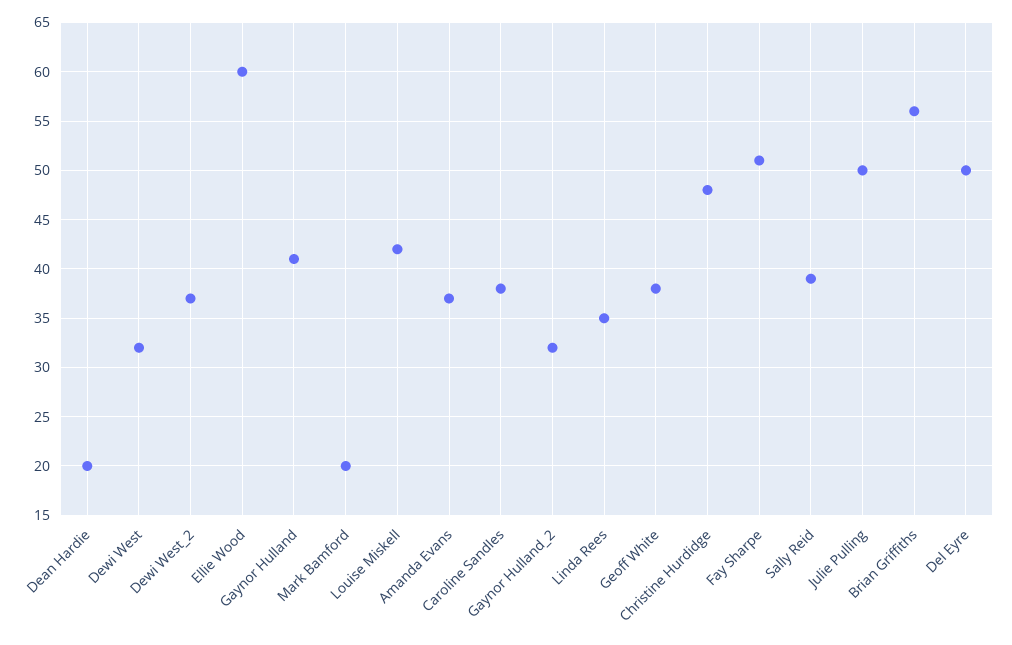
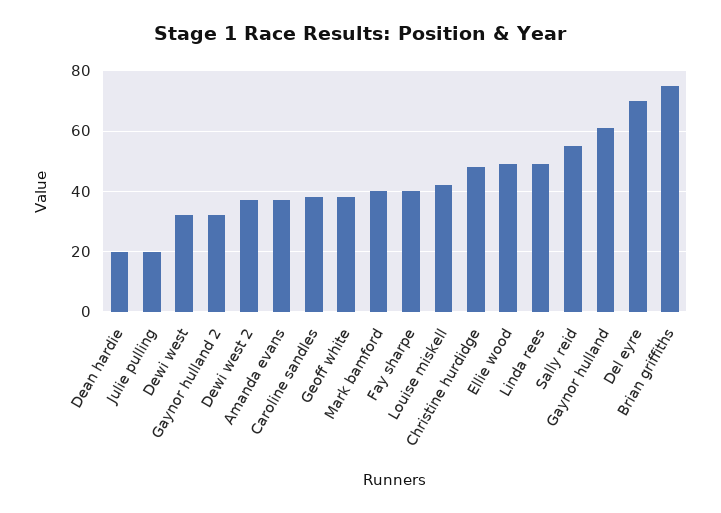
Ellie Wood: 60 -> 50
Gaynor Hulland: 41 -> 60
Mark Bamford: 20 -> 40
Linda Rees: 35 -> 50
Fay Sharpe: 51 -> 40
Sally Reid: 39 -> 55
Julie Pulling: 50 -> 20
Brian Griffiths: 56 -> 75
Del Eyre: 50 -> 70

